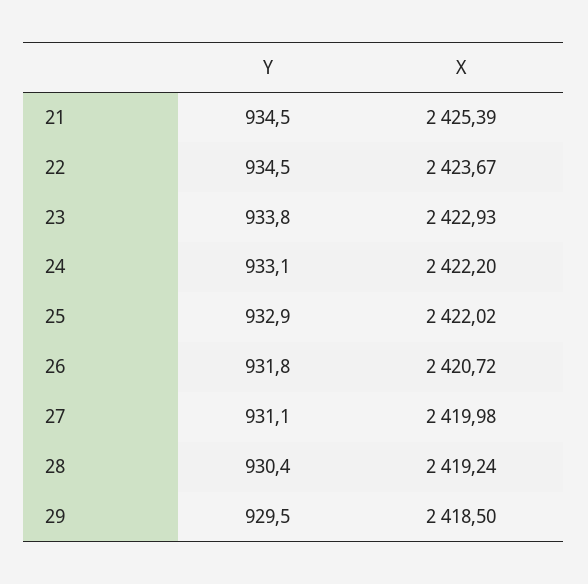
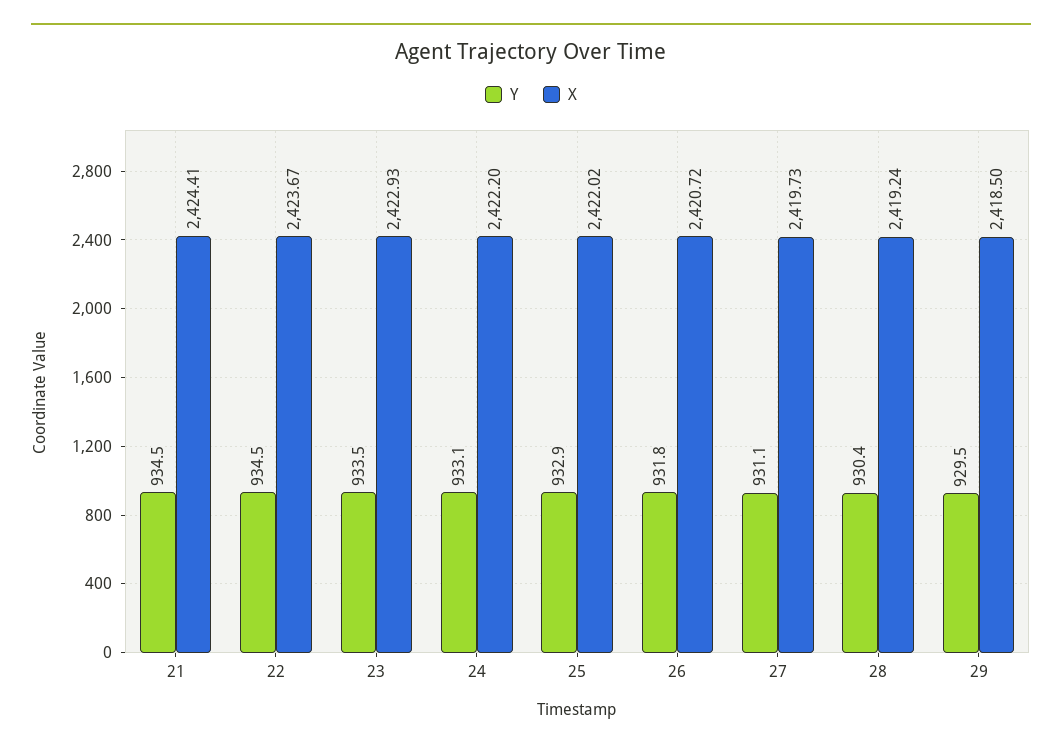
X, 21: 2425.39 -> 2424.41
Y, 23: 933.8 -> 933.5
X, 27: 2419.98 -> 2419.73

